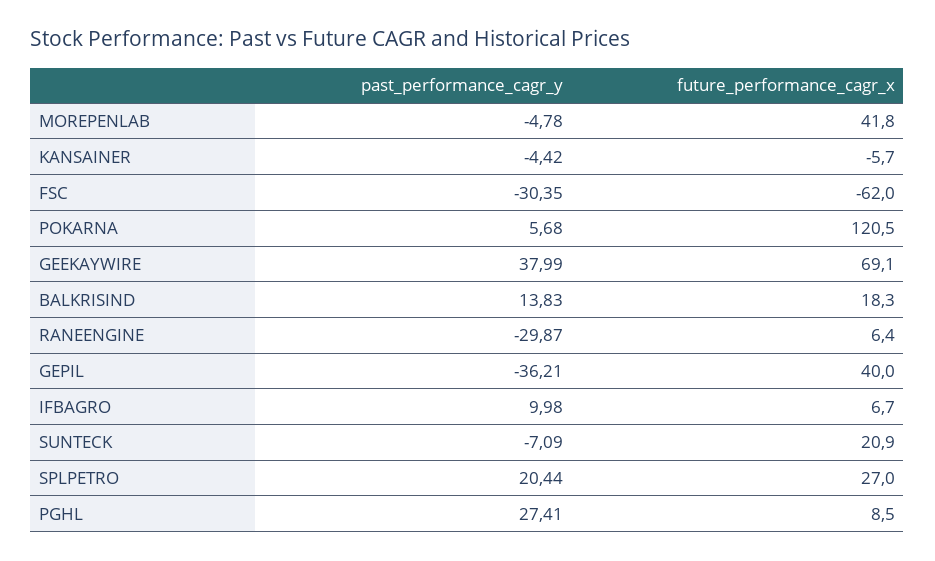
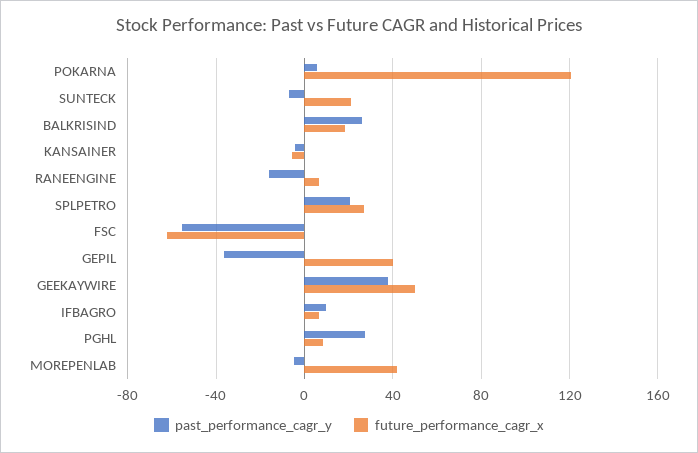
past_performance_cagr_y, FSC: -30.35 -> -55
future_performance_cagr_x, GEEKAYWIRE: 69.1 -> 50
past_performance_cagr_y, BALKRISIND: 13.83 -> 25
past_performance_cagr_y, RANEENGINE: -29.87 -> -15

